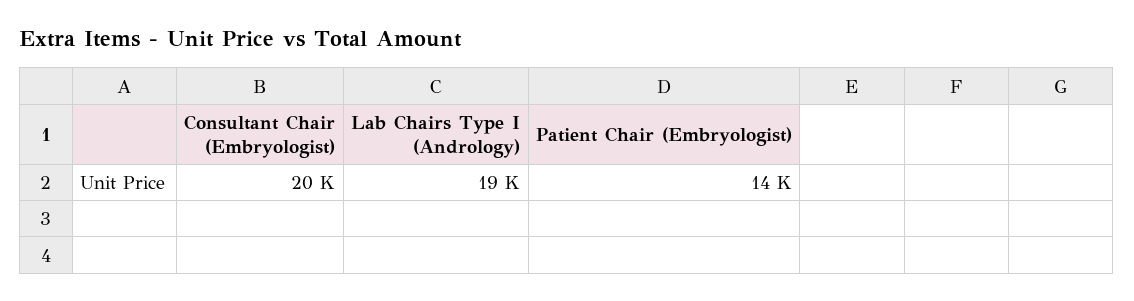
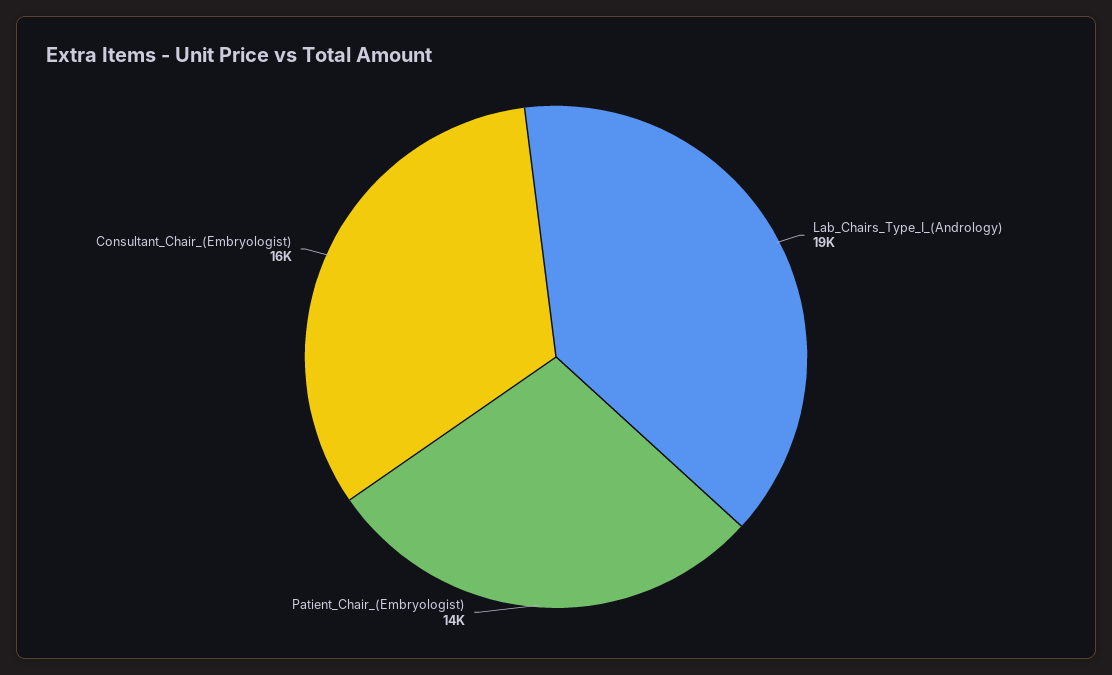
Consultant Chair (Embryologist): 20000 -> 16000

